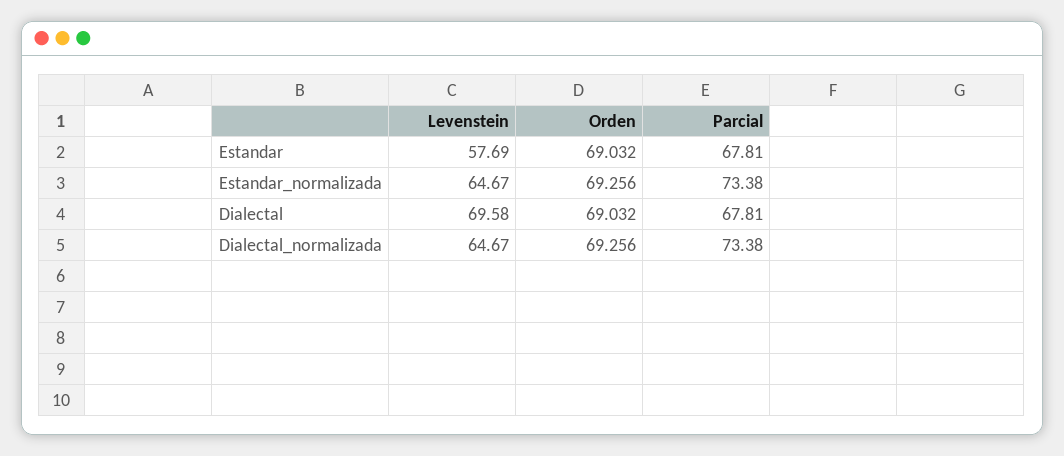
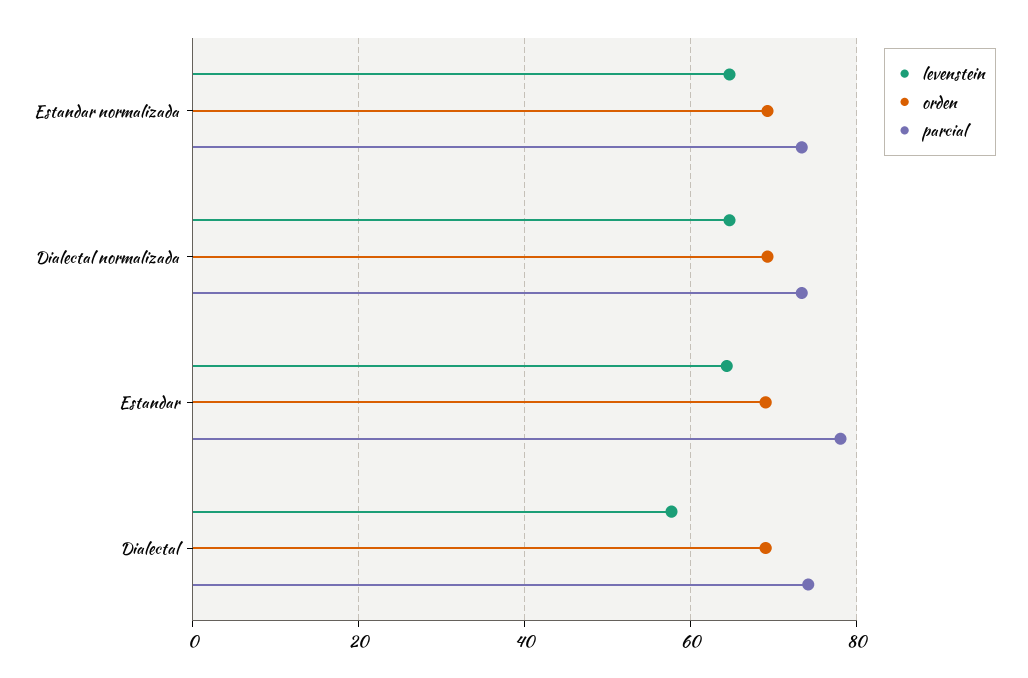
Levenstein, Estandar: 57.69 -> 64
Parcial, Estandar: 67.81 -> 78
Levenstein, Dialectal: 69.58 -> 58
Parcial, Dialectal: 67.81 -> 74

